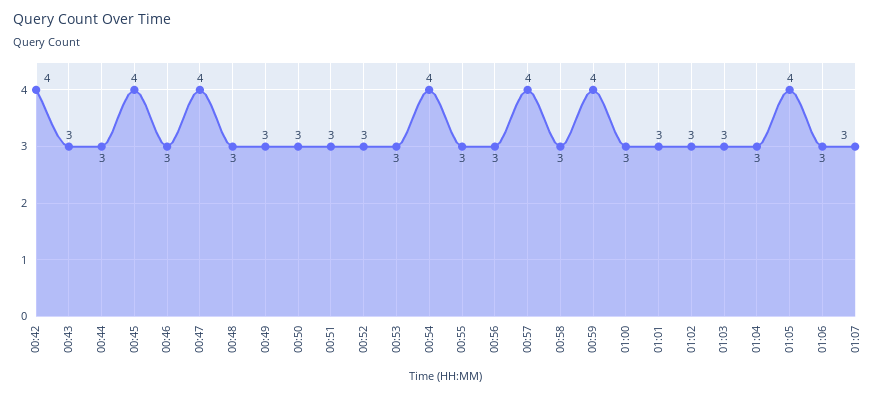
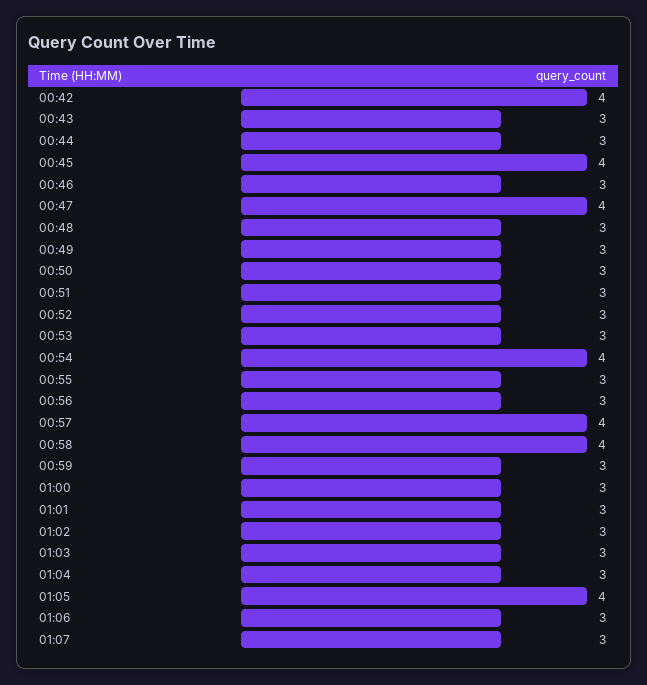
00:58: 3 -> 4
00:59: 4 -> 3

